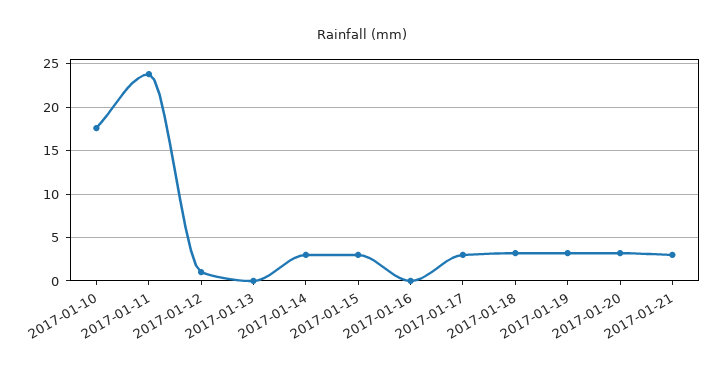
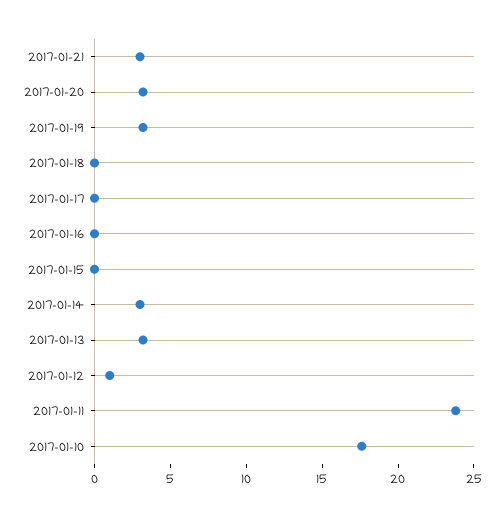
2017-01-13: 0 -> 3
2017-01-15: 3 -> 0
2017-01-17: 3 -> 0
2017-01-18: 3 -> 0

